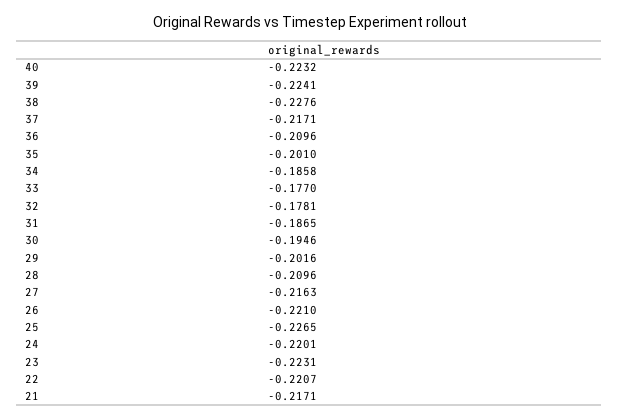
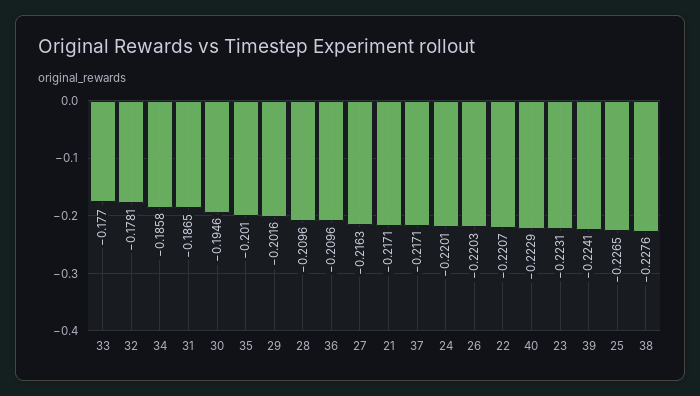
40: -0.2232 -> -0.2229
26: -0.221 -> -0.2203

